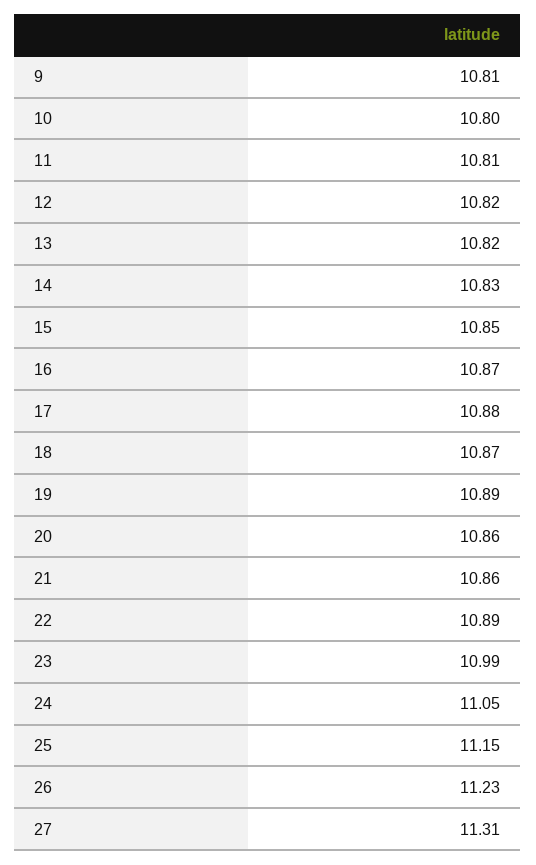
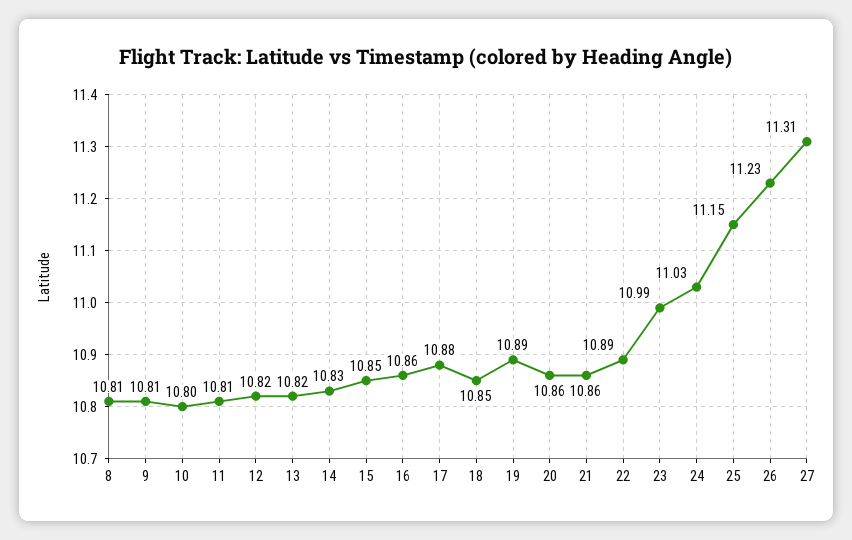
16: 10.87 -> 10.86
18: 10.87 -> 10.85
24: 11.05 -> 11.03
8: none -> 10.81

